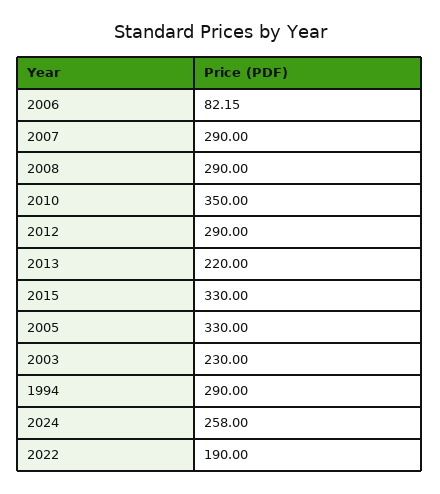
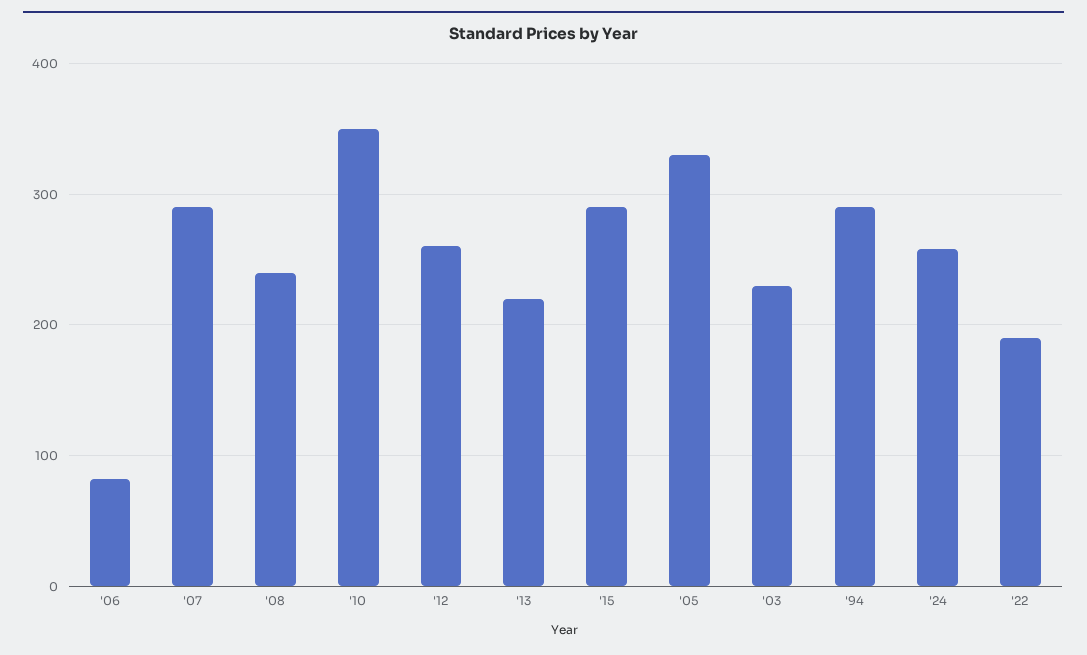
2008: 290 -> 240
2012: 290 -> 260
2015: 330 -> 290

